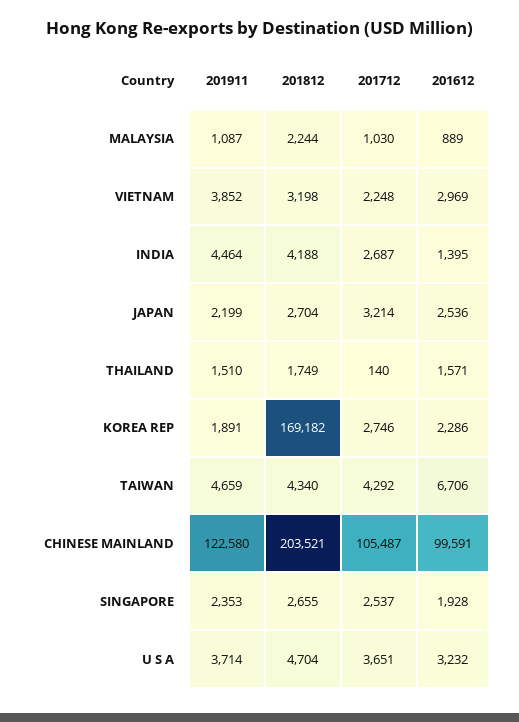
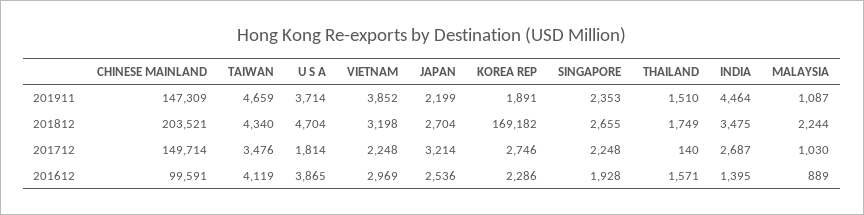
201812, INDIA: 4188 -> 3475
201712, TAIWAN: 4292 -> 3476
201612, TAIWAN: 6706 -> 4119
201911, CHINESE MAINLAND: 122580 -> 147309
201712, CHINESE MAINLAND: 105487 -> 149714
201712, SINGAPORE: 2537 -> 2248
201712, U S A: 3651 -> 1814
201612, U S A: 3232 -> 3865

